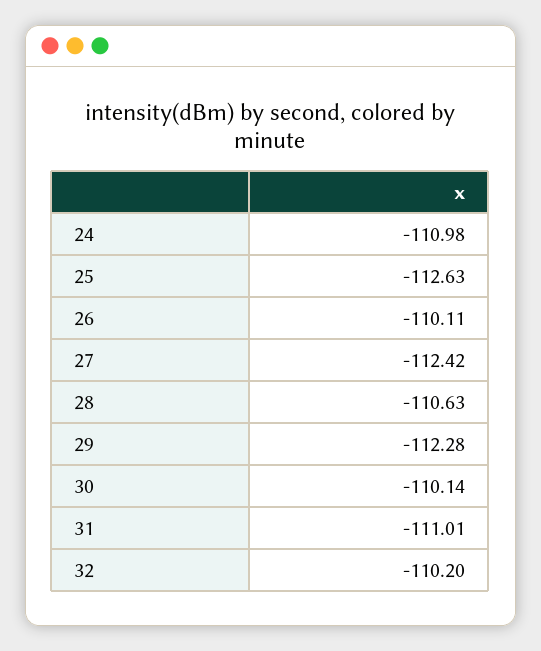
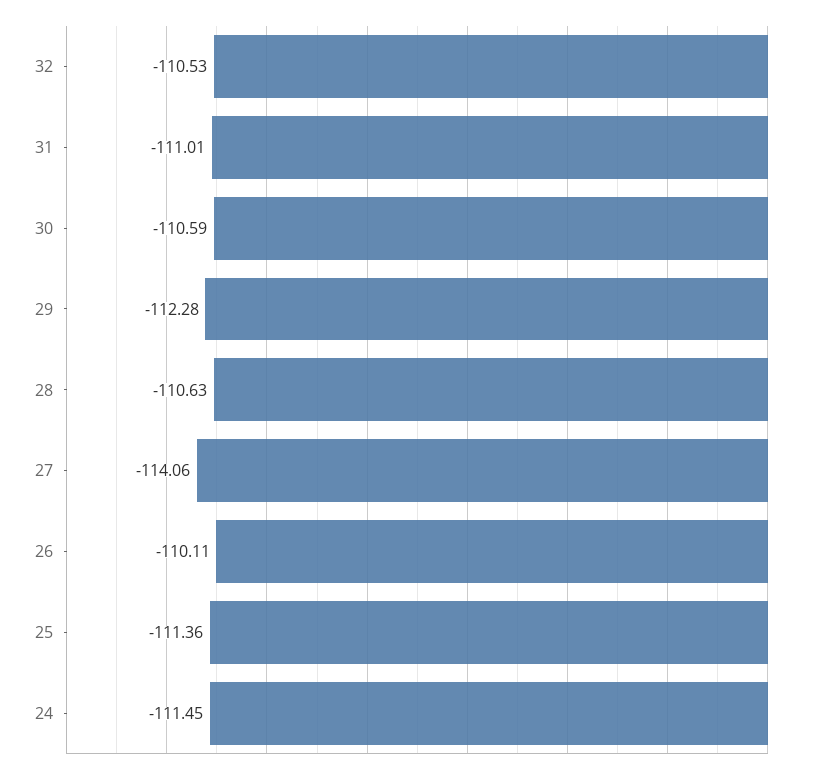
24: -110.98 -> -111.45
25: -112.63 -> -111.36
27: -112.42 -> -114.06
30: -110.14 -> -110.59
32: -110.2 -> -110.53

